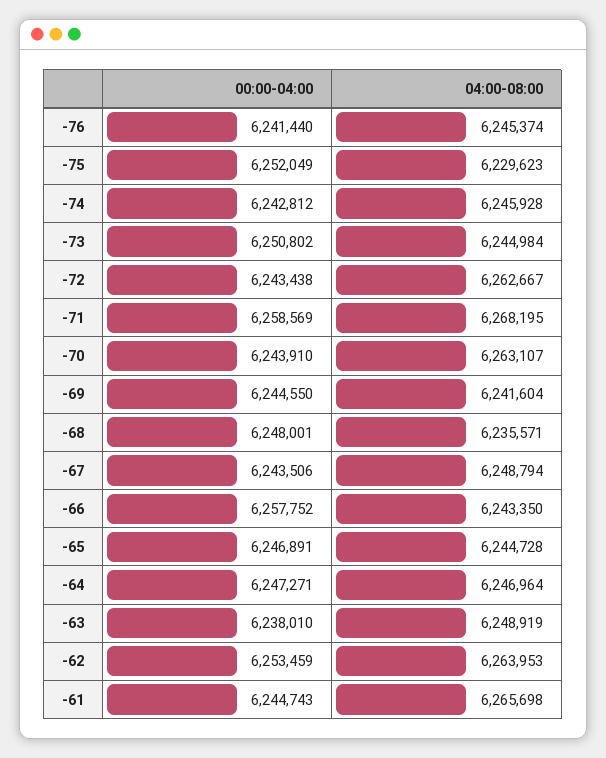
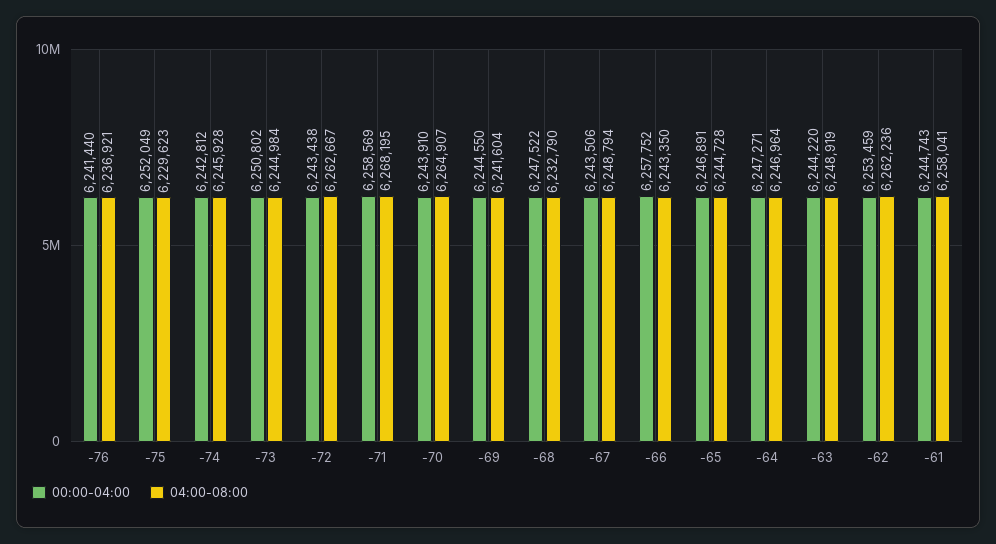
04:00-08:00, -76: 6245374 -> 6236921
04:00-08:00, -70: 6263107 -> 6264907
00:00-04:00, -68: 6248001 -> 6247522
04:00-08:00, -68: 6235571 -> 6232790
00:00-04:00, -63: 6238010 -> 6244220
04:00-08:00, -62: 6263953 -> 6262236
04:00-08:00, -61: 6265698 -> 6258041

